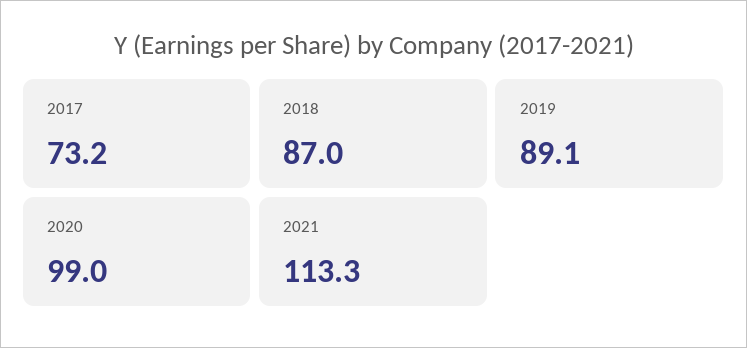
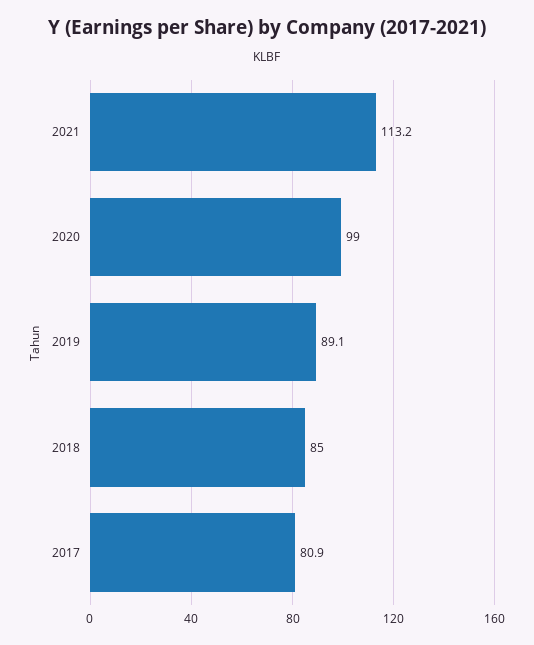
2017: 73.2 -> 80.9
2018: 87 -> 85
2021: 113.3 -> 113.2

